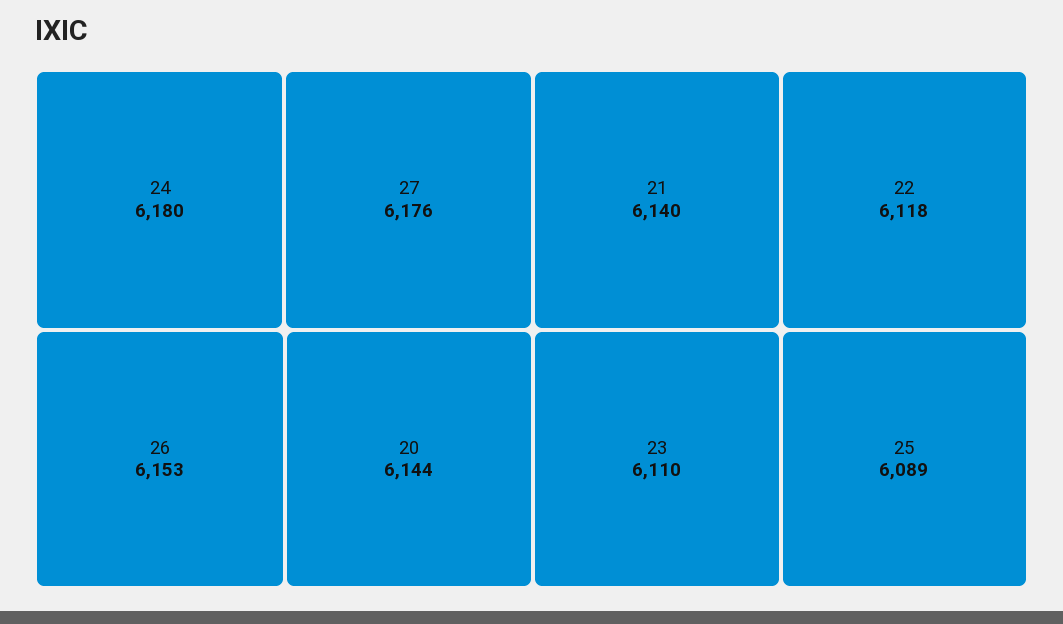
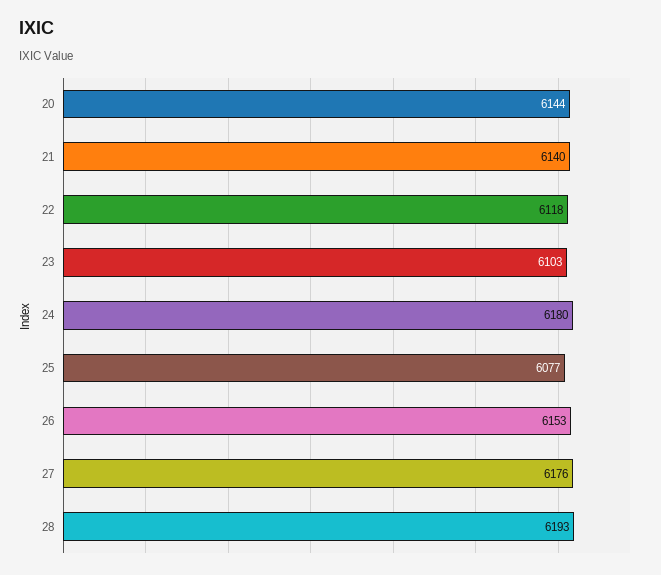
23: 6110 -> 6103
25: 6089 -> 6077
28: none -> 6193

